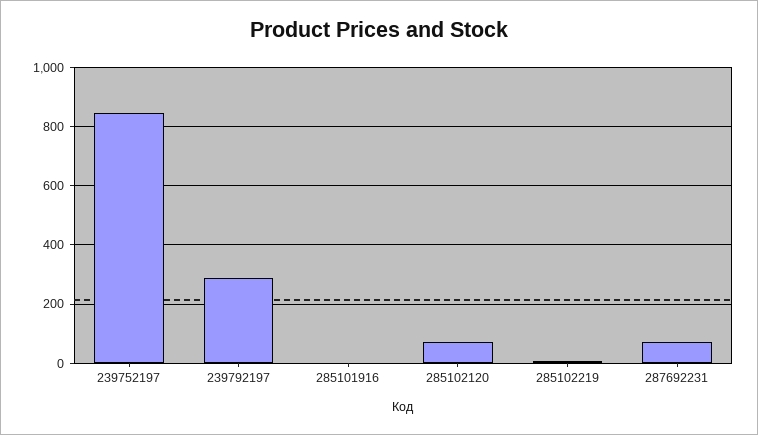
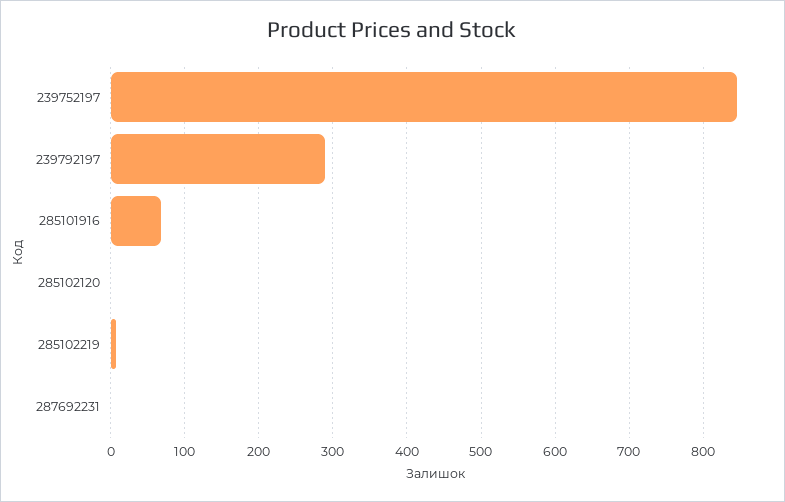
285101916: 0 -> 70
285102120: 75 -> 0
287692231: 75 -> 0

